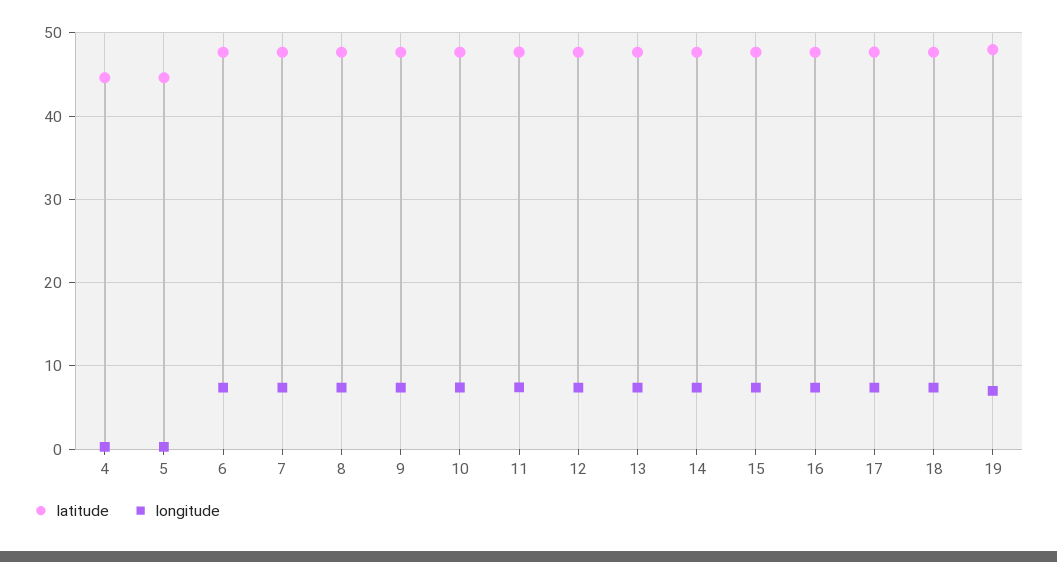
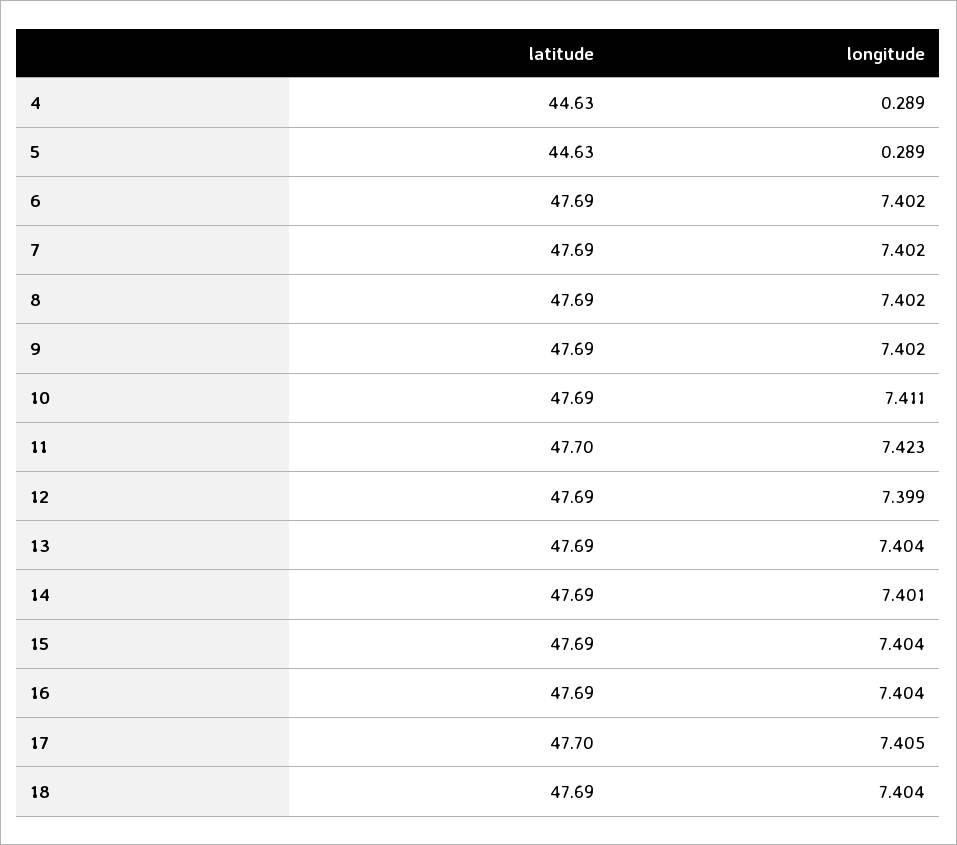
latitude, 19: 48 -> none
longitude, 19: 7 -> none

